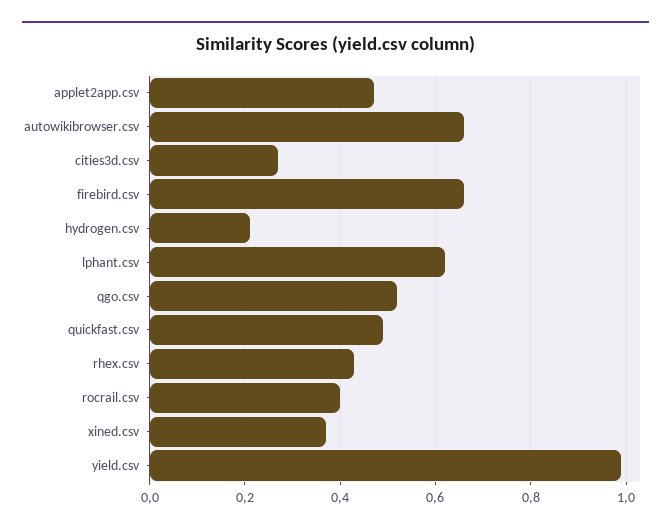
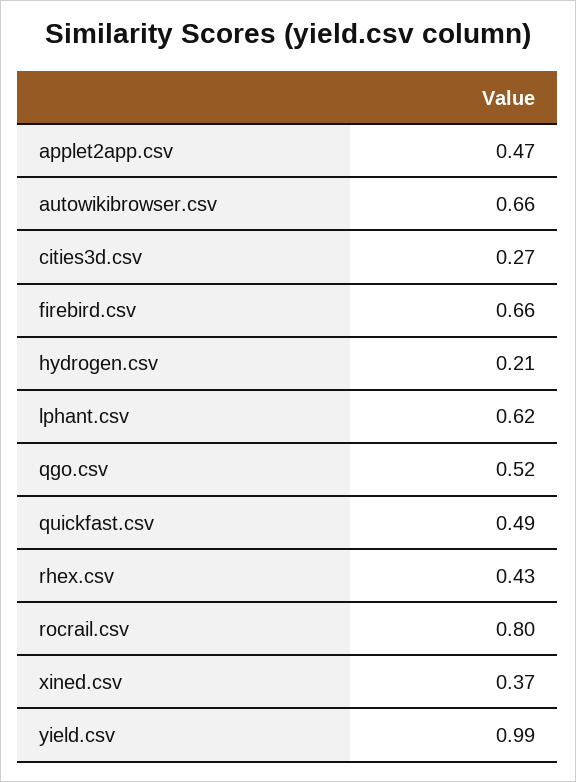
rocrail.csv: 0.4 -> 0.8

